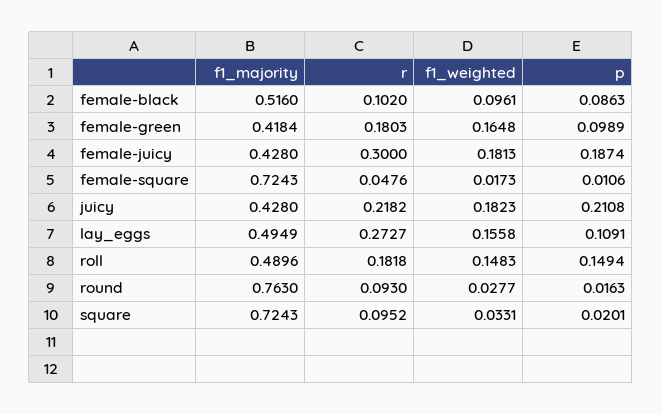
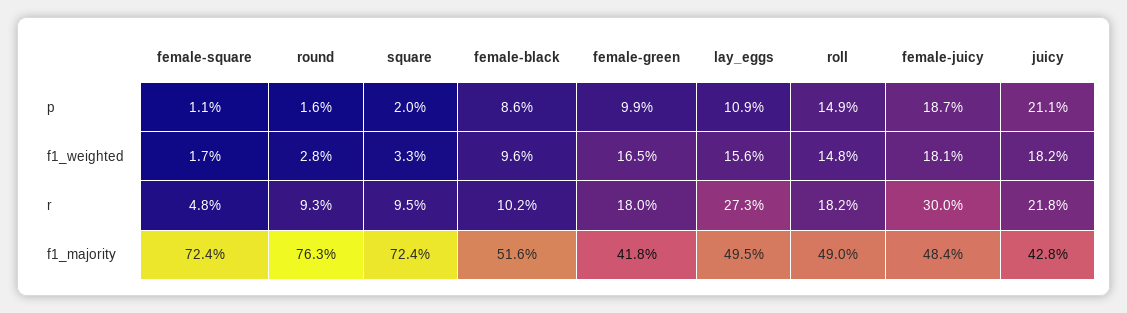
f1_majority, female-juicy: 0.428 -> 0.484

